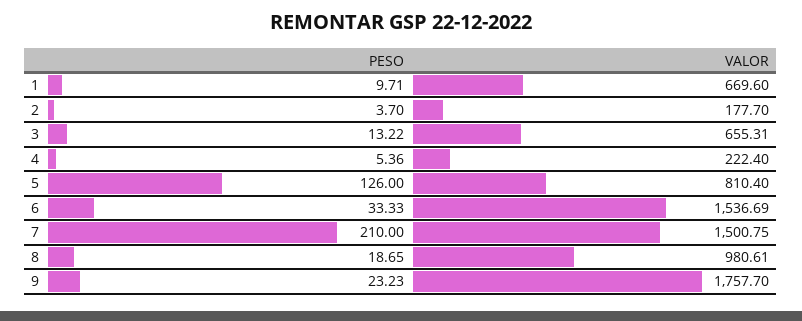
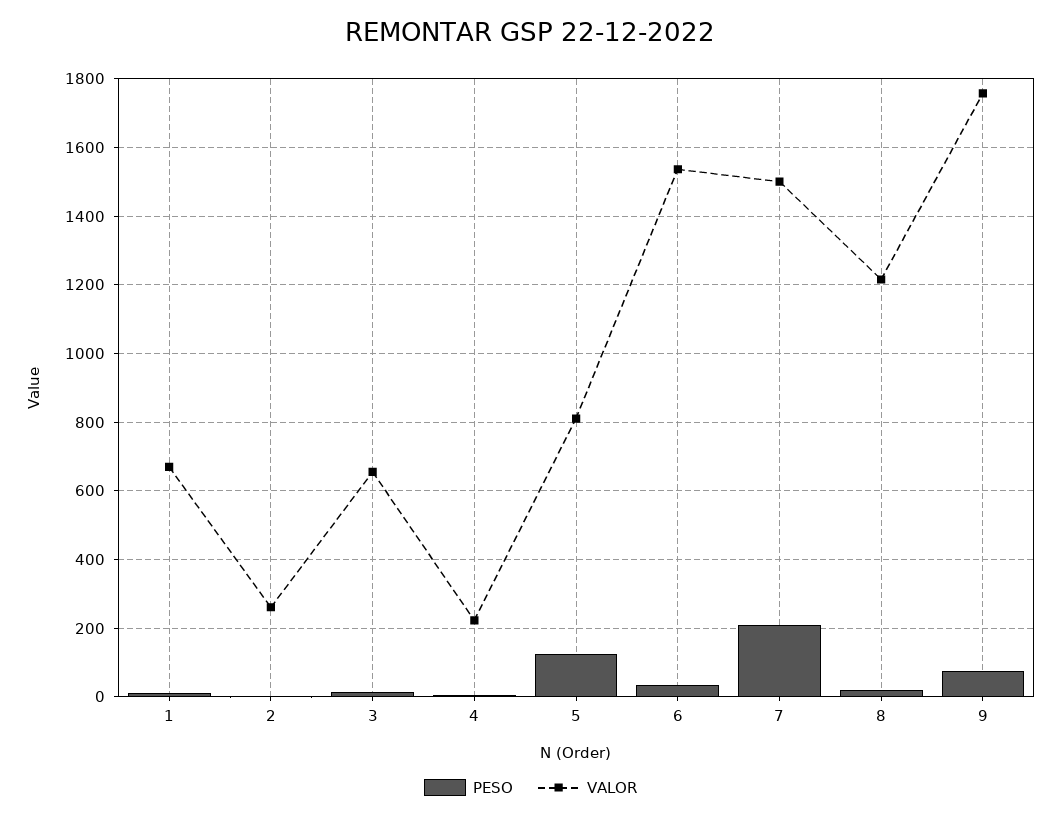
VALOR, 2: 177.7 -> 260
VALOR, 8: 980.61 -> 1220
PESO, 9: 23.23 -> 80

